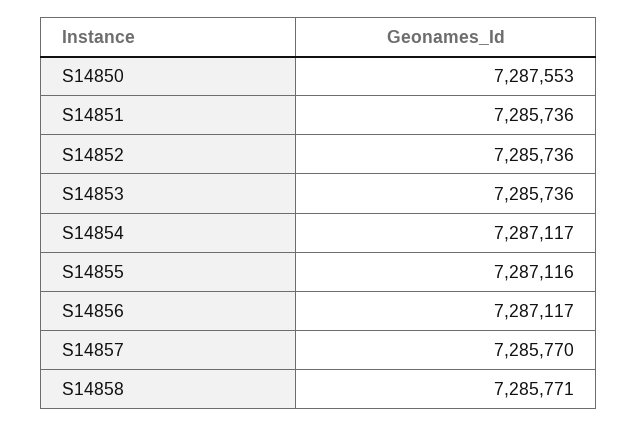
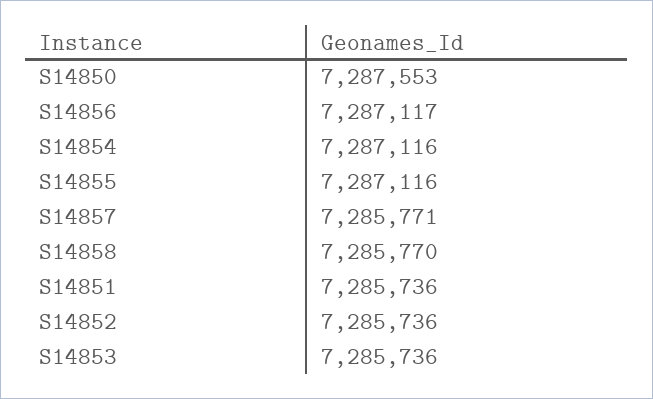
S14854: 7287117 -> 7287116
S14857: 7285770 -> 7285771
S14858: 7285771 -> 7285770

